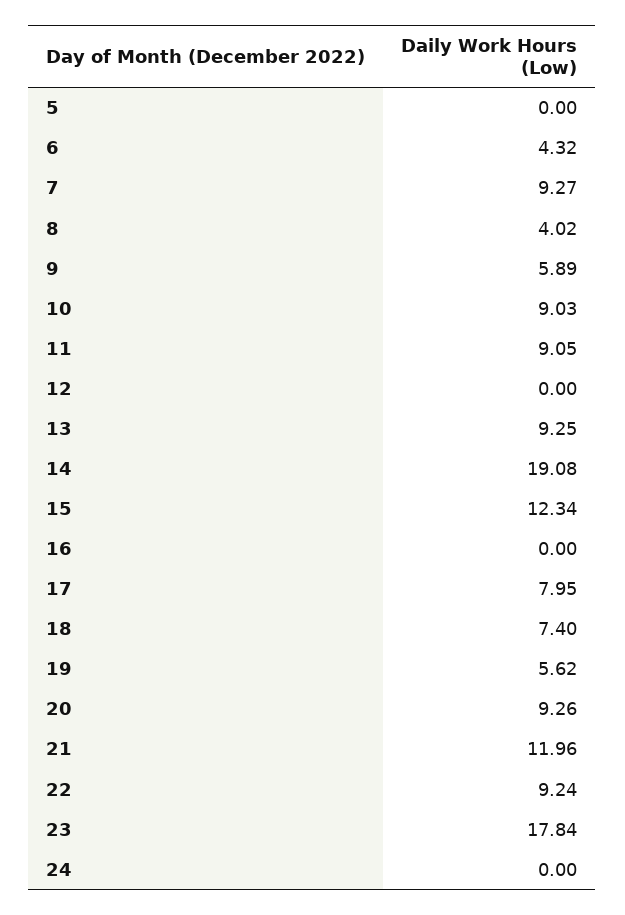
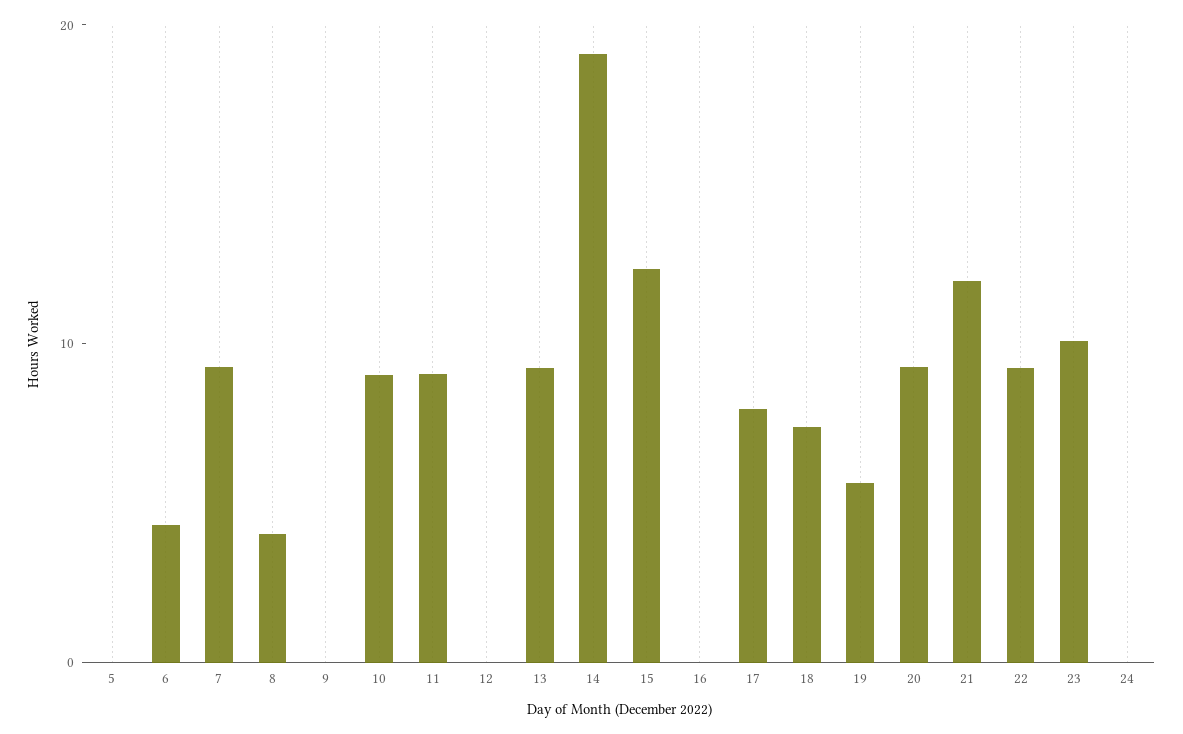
9: 5.89 -> 0
23: 17.84 -> 10

